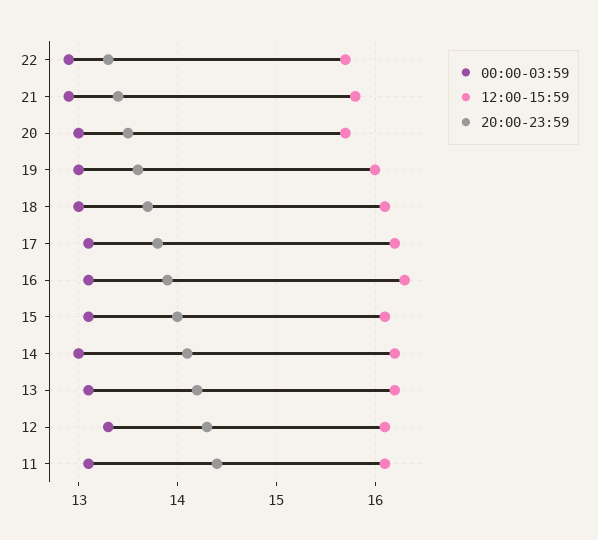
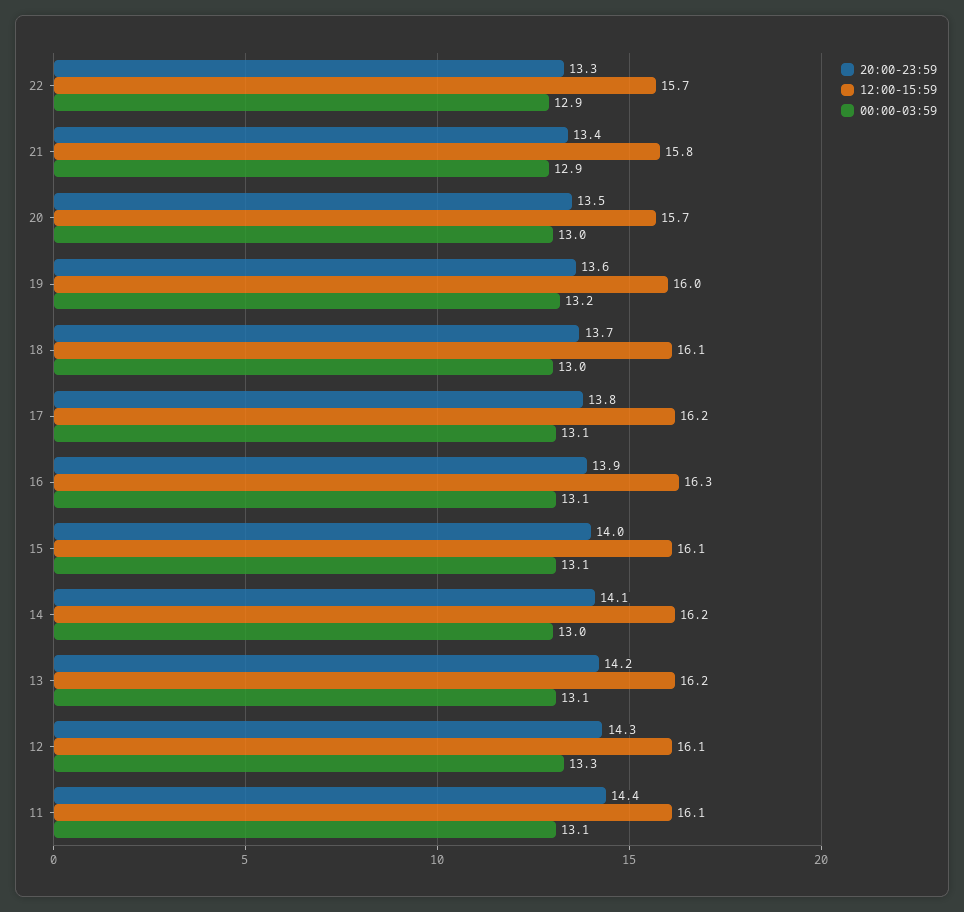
00:00-03:59, 19: 13 -> 13.2

